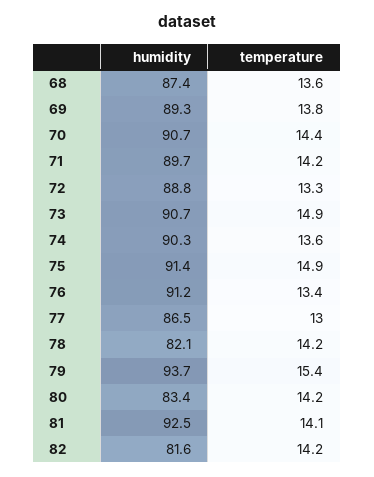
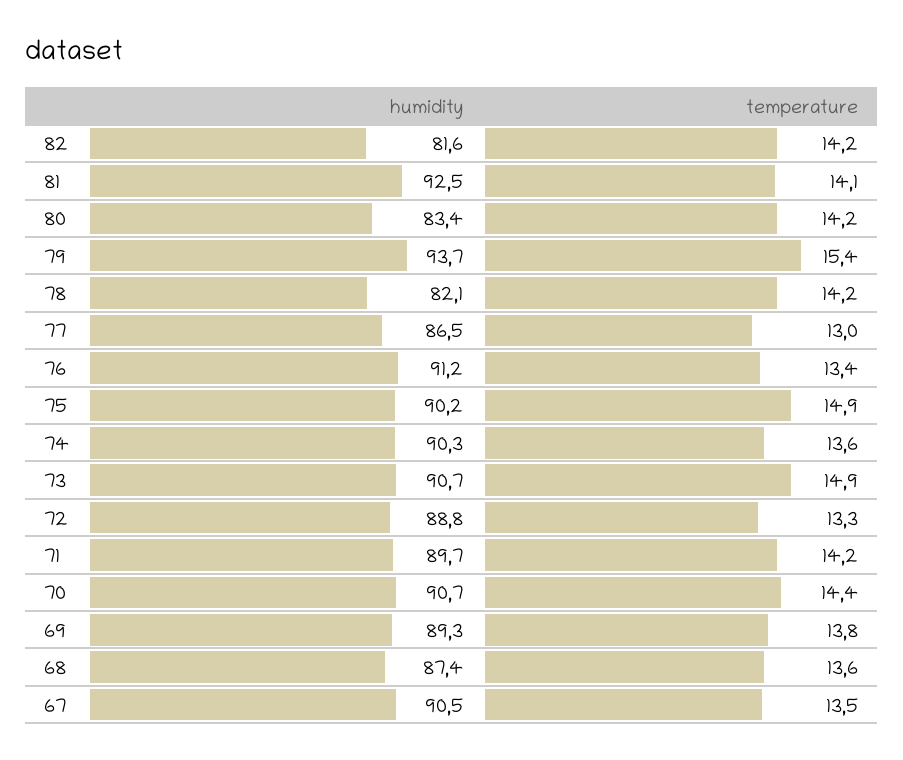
humidity, 75: 91.4 -> 90.2
humidity, 67: none -> 90.5
temperature, 67: none -> 13.5

